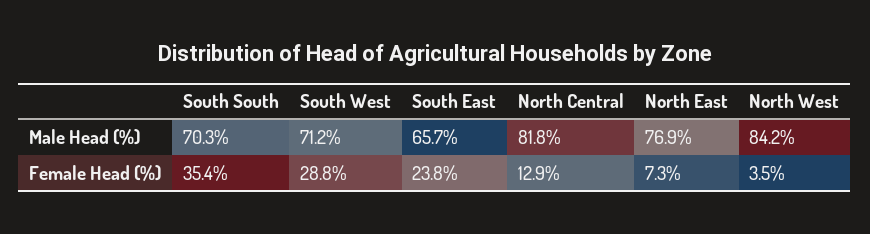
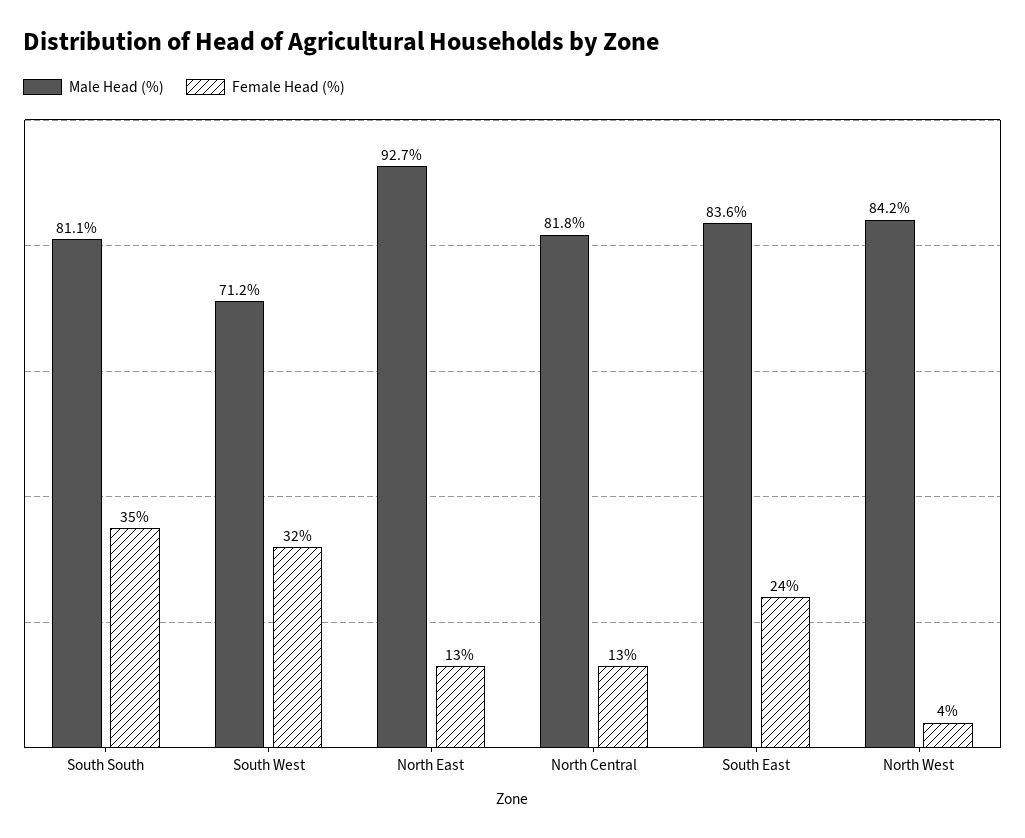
Male Head (%), South South: 70.3 -> 81.1
Male Head (%), South East: 65.7 -> 83.6
Male Head (%), North East: 76.9 -> 92.7
Female Head (%), South West: 28.8 -> 32
Female Head (%), North East: 7.3 -> 13

